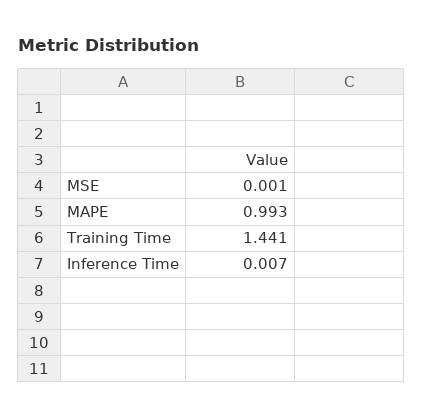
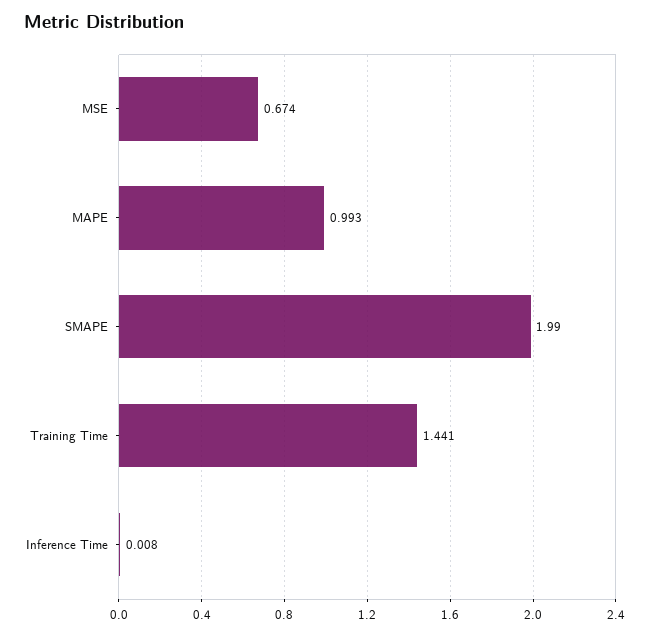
MSE: 0.001 -> 0.674
Inference Time: 0.007 -> 0.008
SMAPE: none -> 1.99

